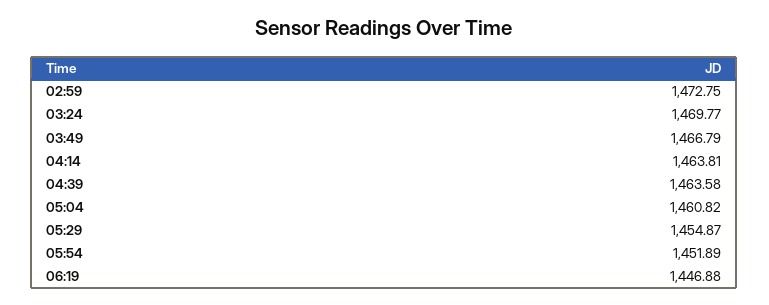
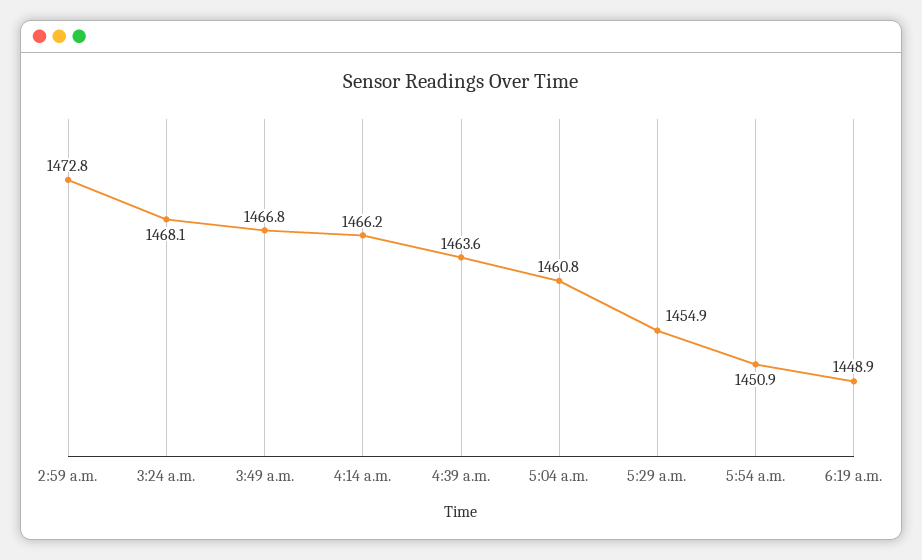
03:24: 1469.77 -> 1468.1
04:14: 1463.81 -> 1466.2
05:54: 1451.89 -> 1450.9
06:19: 1446.88 -> 1448.9

